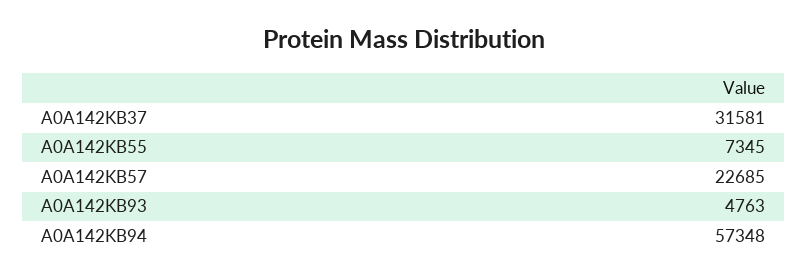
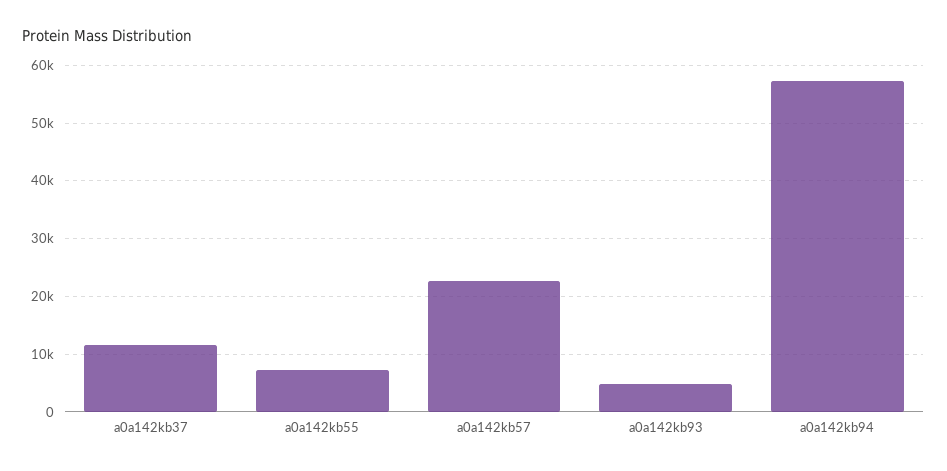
A0A142KB37: 31581 -> 12000

